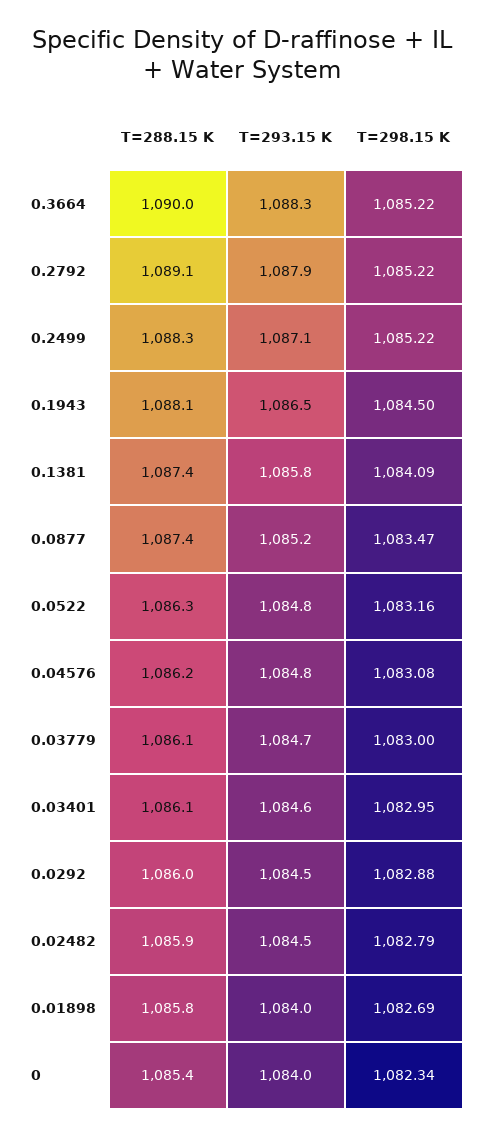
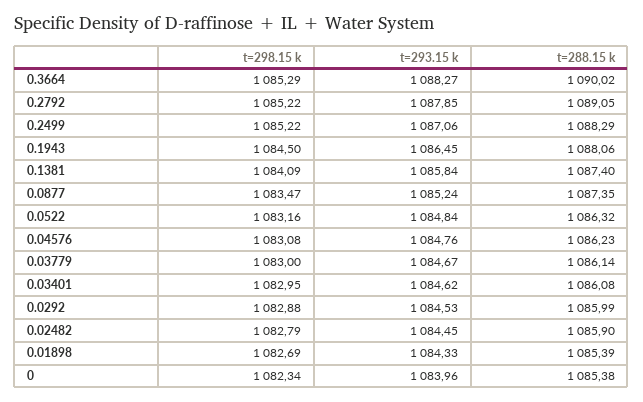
T=298.15 K, 0.3664: 1085.22 -> 1085.29
T=288.15 K, 0.01898: 1085.8 -> 1085.39
T=293.15 K, 0.01898: 1084 -> 1084.33

